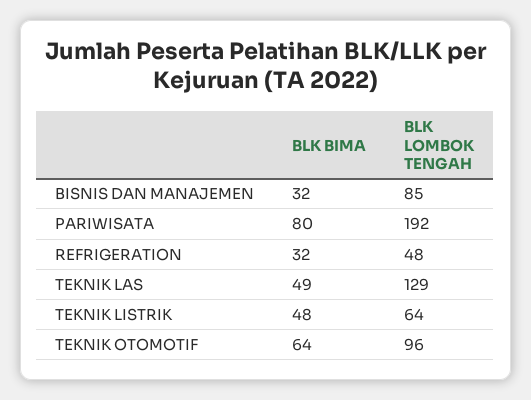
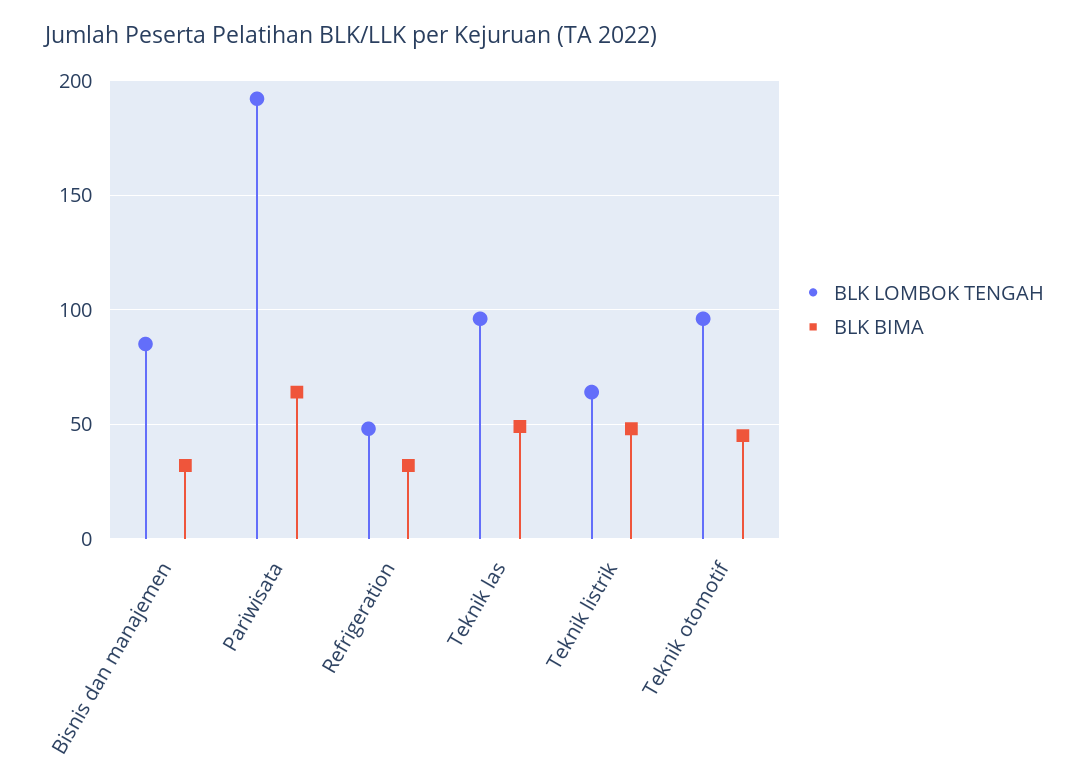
BLK BIMA, PARIWISATA: 80 -> 65
BLK LOMBOK TENGAH, TEKNIK LAS: 129 -> 95
BLK BIMA, TEKNIK OTOMOTIF: 64 -> 45

